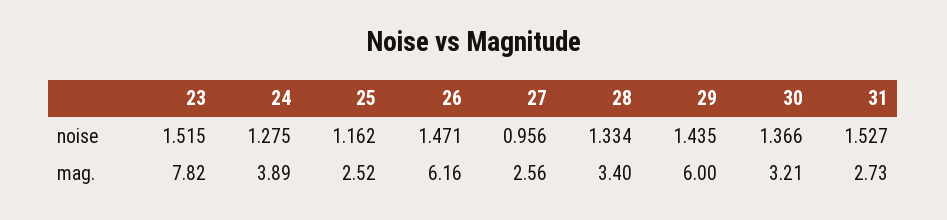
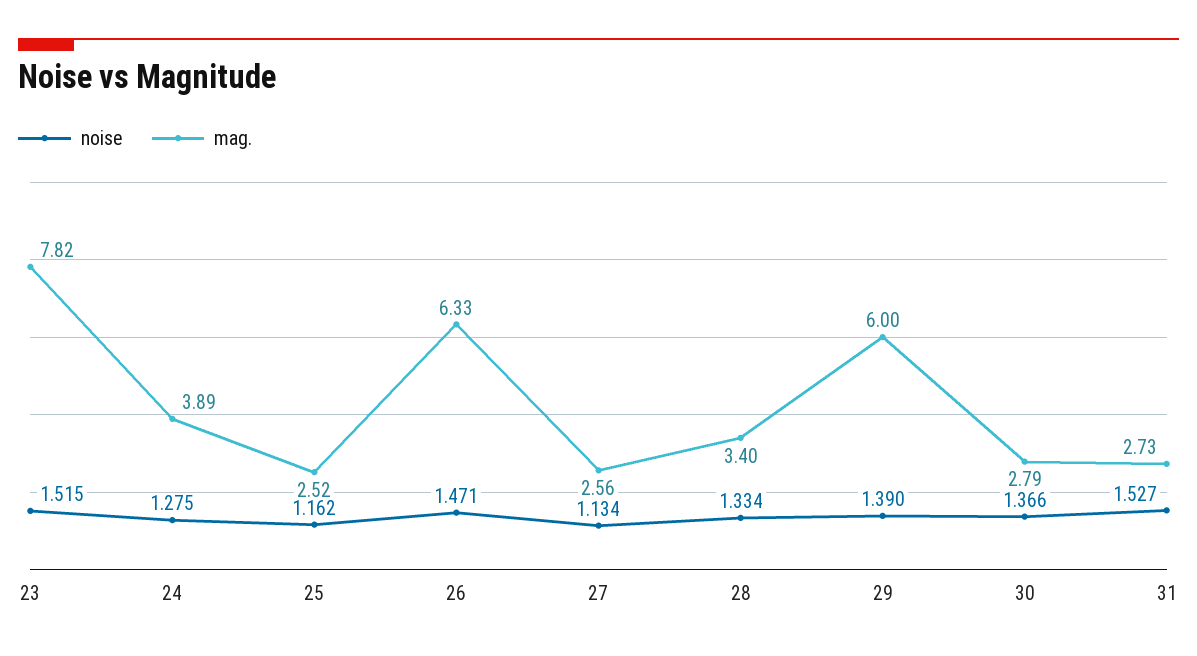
noise, 27: 0.956 -> 1.134
noise, 29: 1.435 -> 1.39
mag., 26: 6.16 -> 6.33
mag., 30: 3.21 -> 2.79

